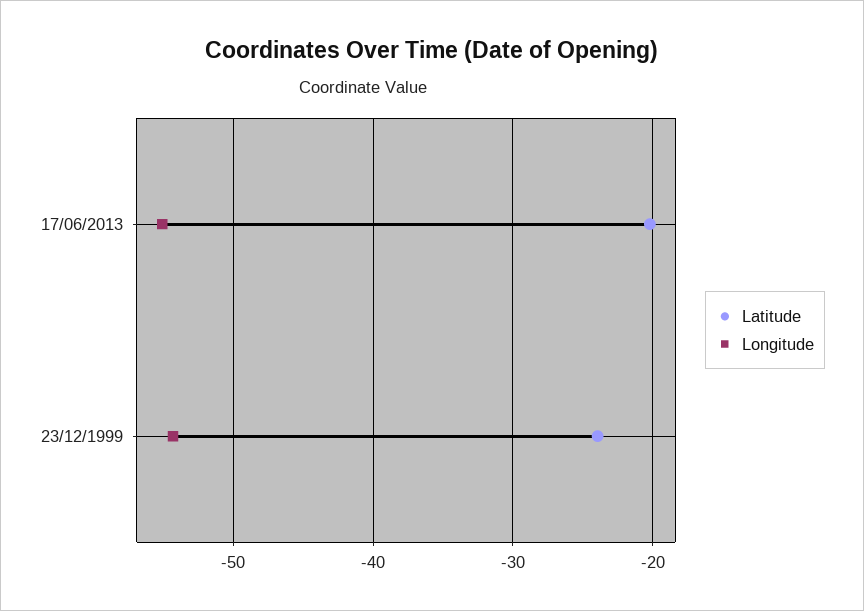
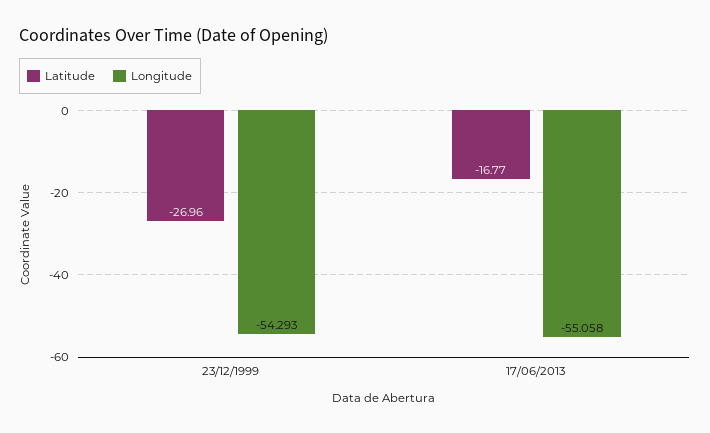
Latitude, 17/06/2013: -20 -> -16.77
Latitude, 23/12/1999: -24 -> -26.96

